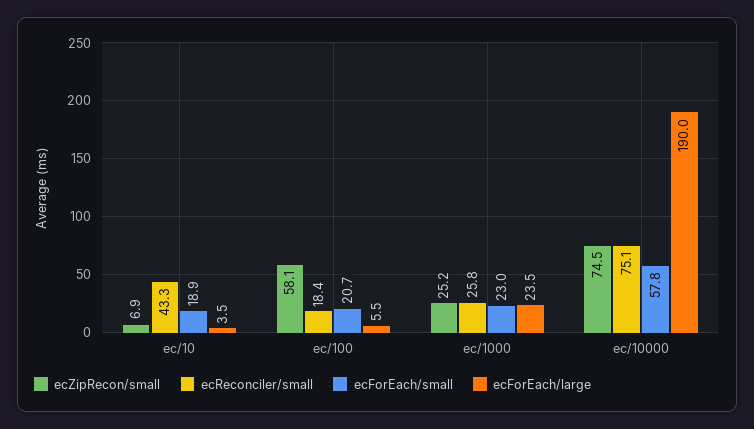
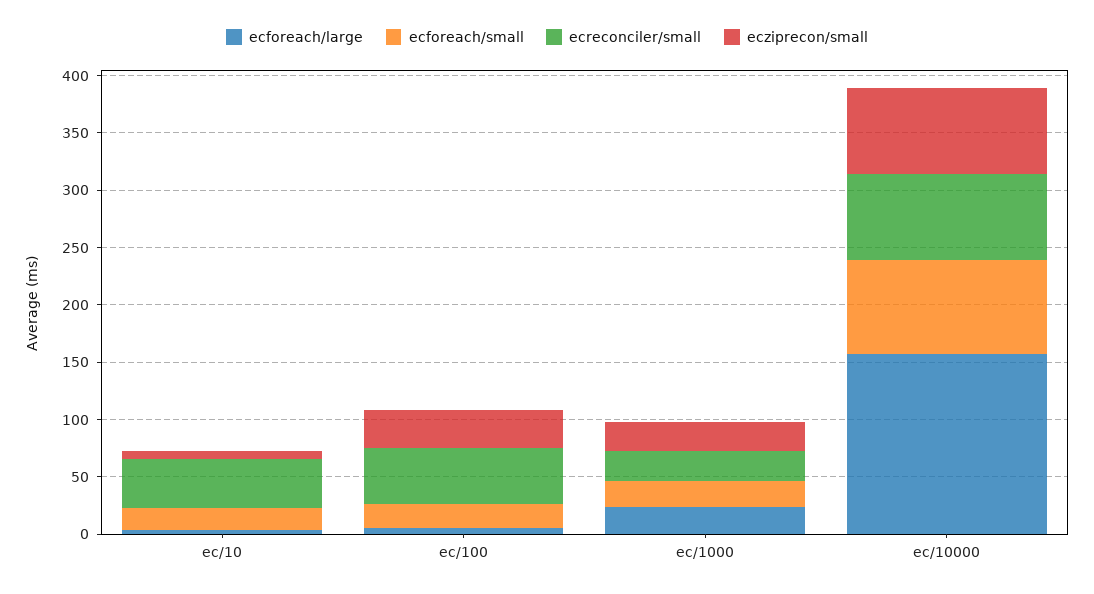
ecZipRecon/small, ec/100: 58.1 -> 30
ecReconciler/small, ec/100: 18.4 -> 50
ecForEach/small, ec/10000: 57.8 -> 80
ecForEach/large, ec/10000: 190 -> 160

